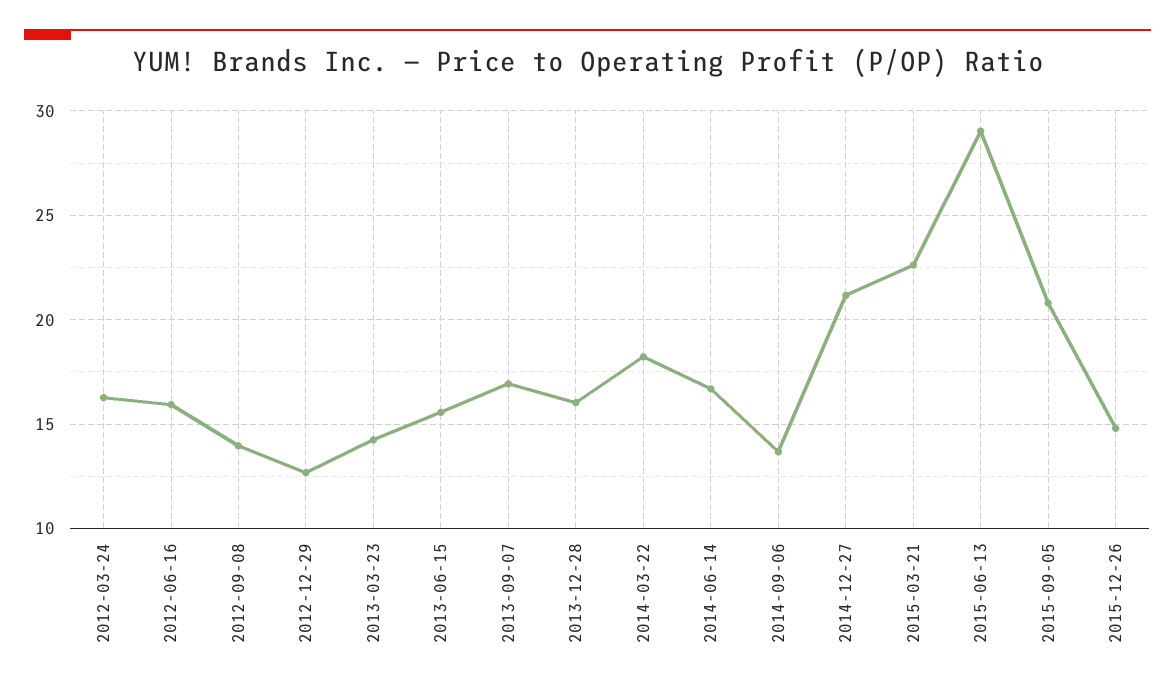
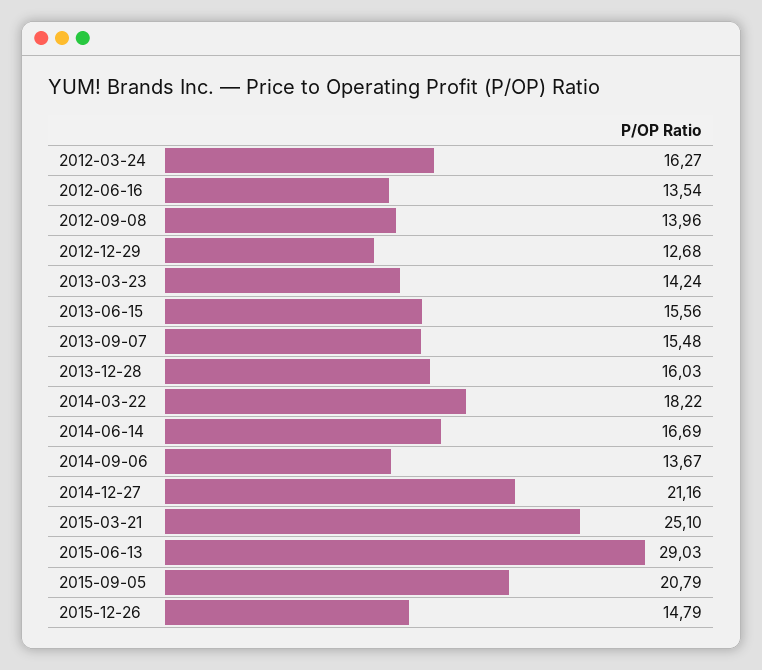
2012-06-16: 16 -> 13.54
2013-09-07: 17 -> 15.48
2015-03-21: 22.5 -> 25.1

